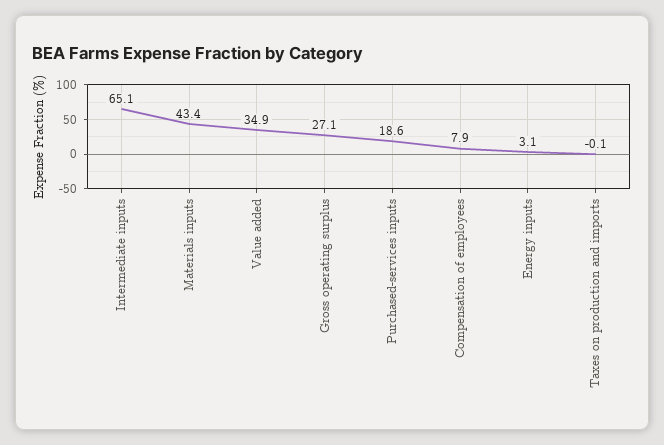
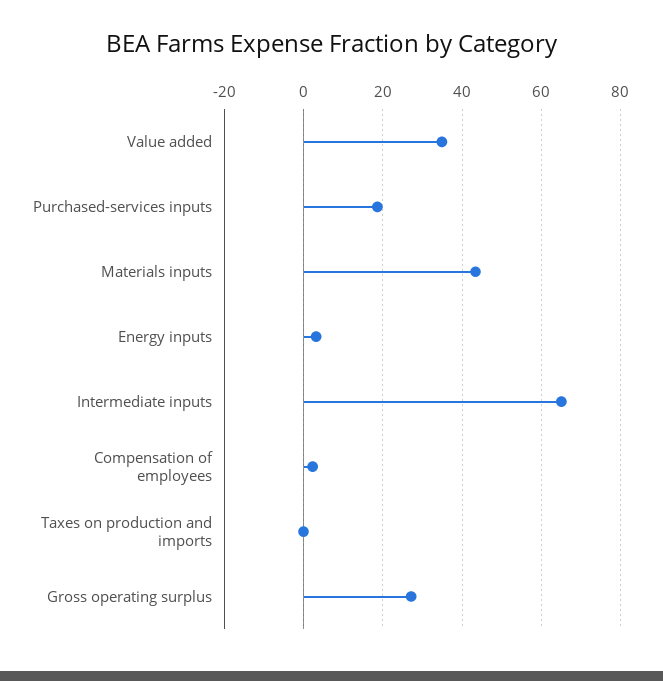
Compensation of employees: 7.9 -> 2

